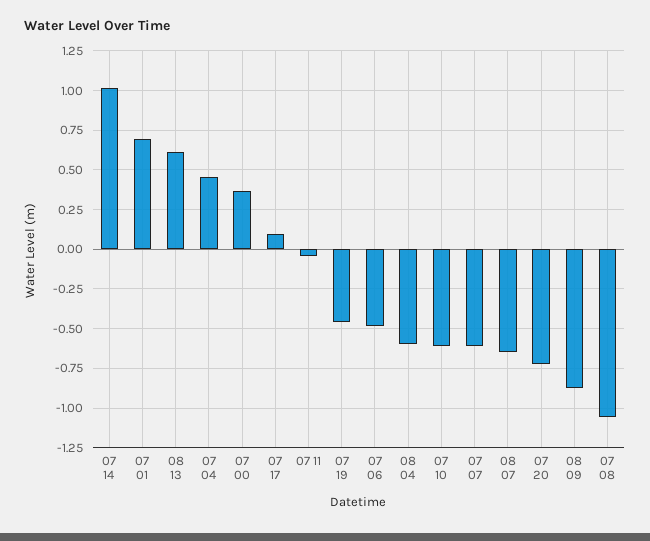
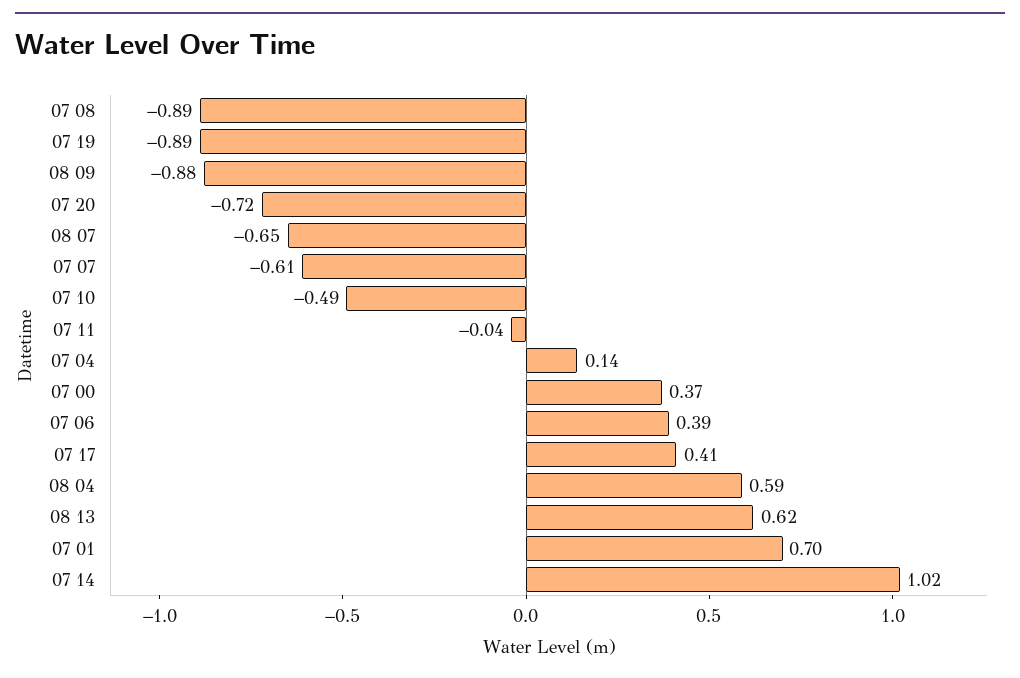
07 04: 0.45 -> 0.14
07 17: 0.1 -> 0.41
07 19: -0.45 -> -0.89
07 06: -0.5 -> 0.39
08 04: -0.6 -> 0.59
07 10: -0.6 -> -0.49
07 08: -1.05 -> -0.89

